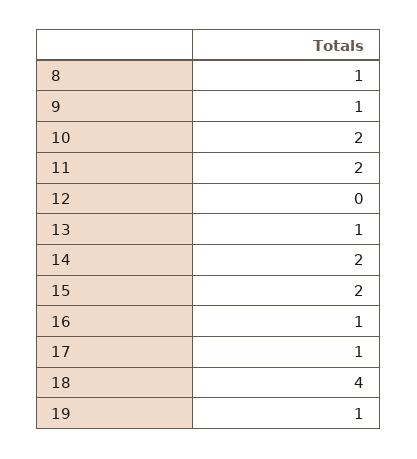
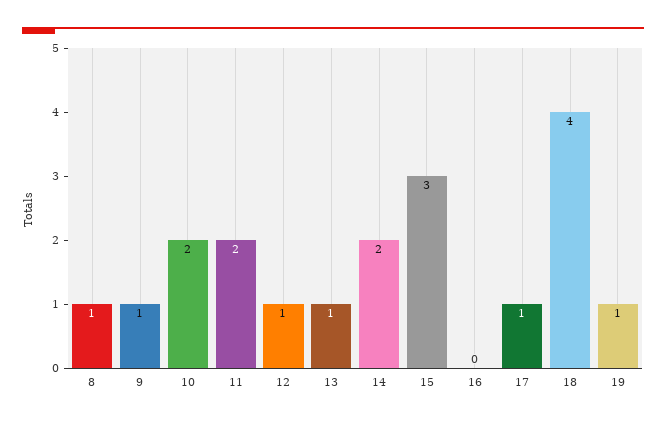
12: 0 -> 1
15: 2 -> 3
16: 1 -> 0

